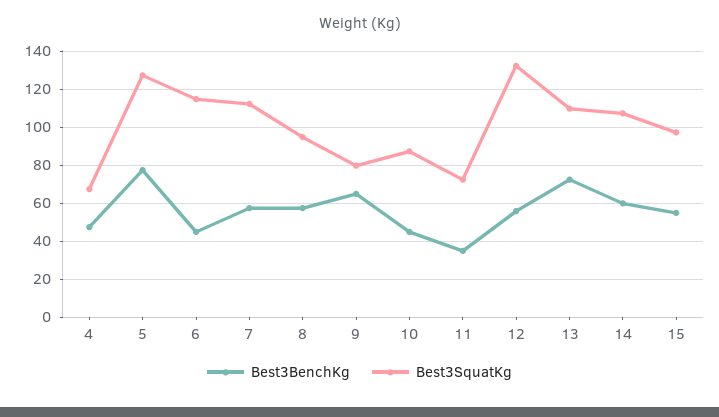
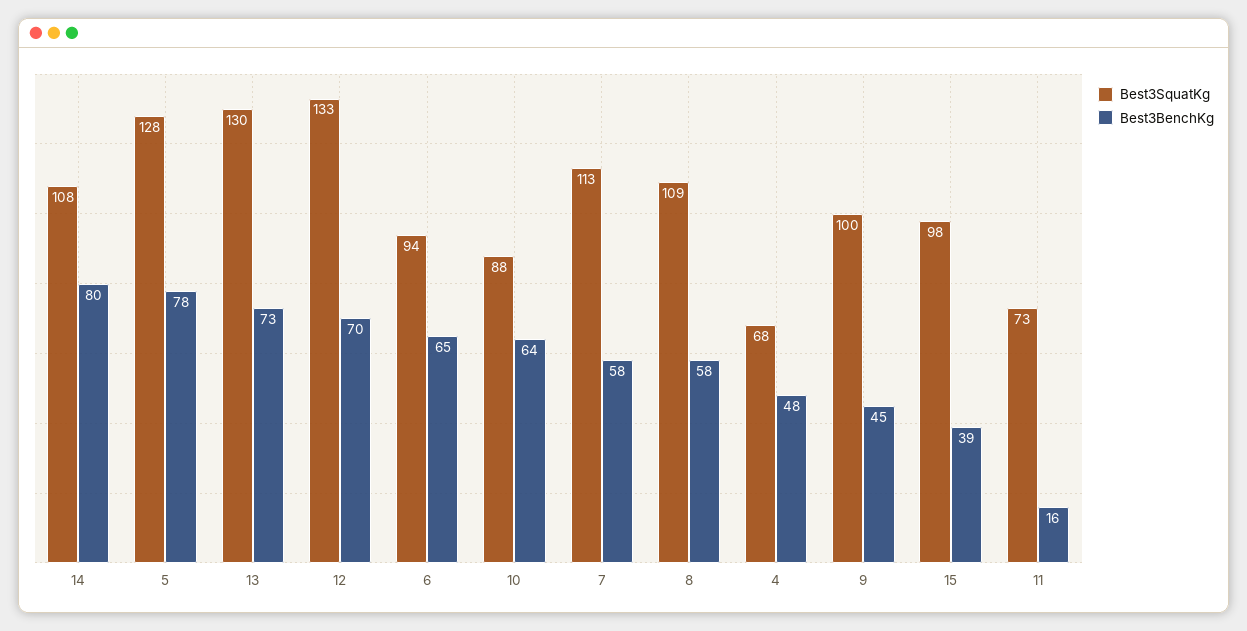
Best3BenchKg, 6: 45 -> 65
Best3SquatKg, 6: 115 -> 94
Best3SquatKg, 8: 95 -> 109
Best3BenchKg, 9: 65 -> 45
Best3SquatKg, 9: 80 -> 100
Best3BenchKg, 10: 45 -> 64
Best3BenchKg, 11: 35 -> 16
Best3BenchKg, 12: 55 -> 70
Best3SquatKg, 13: 110 -> 130
Best3BenchKg, 14: 60 -> 80
Best3BenchKg, 15: 55 -> 39

